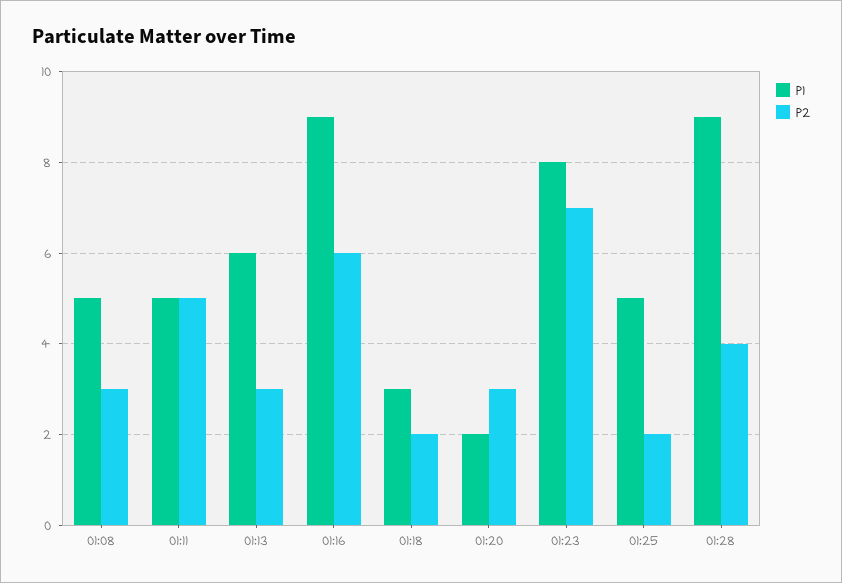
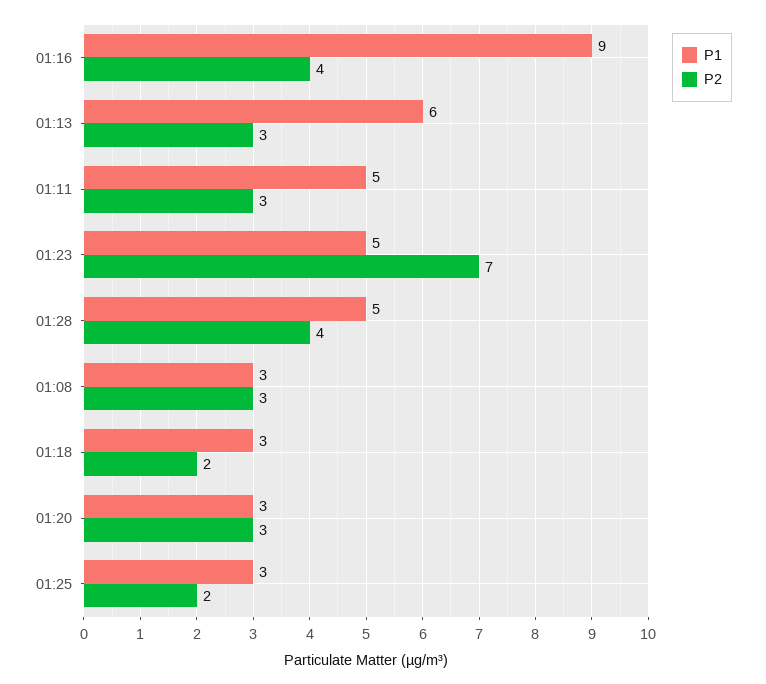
P1, 01:08: 5 -> 3
P2, 01:11: 5 -> 3
P2, 01:16: 6 -> 4
P1, 01:20: 2 -> 3
P1, 01:23: 8 -> 5
P1, 01:25: 5 -> 3
P1, 01:28: 9 -> 5

